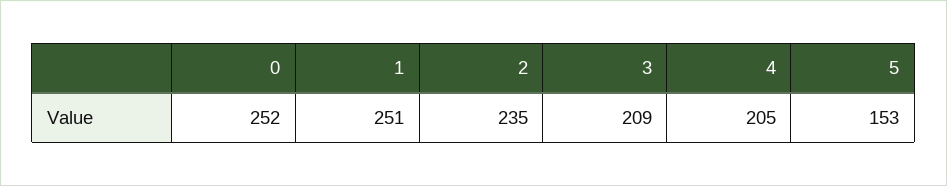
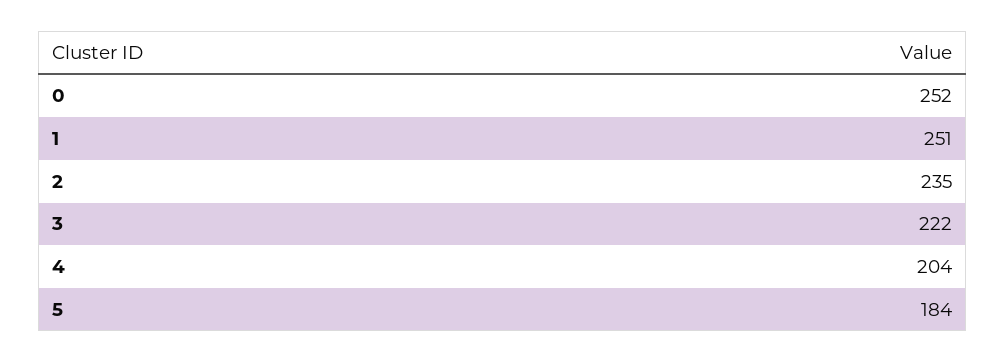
3: 209 -> 222
4: 205 -> 204
5: 153 -> 184

